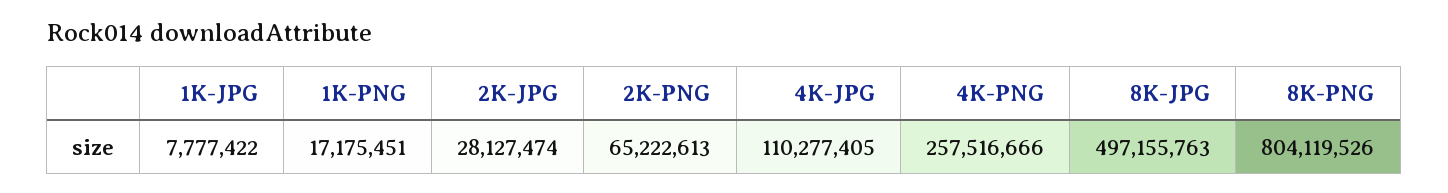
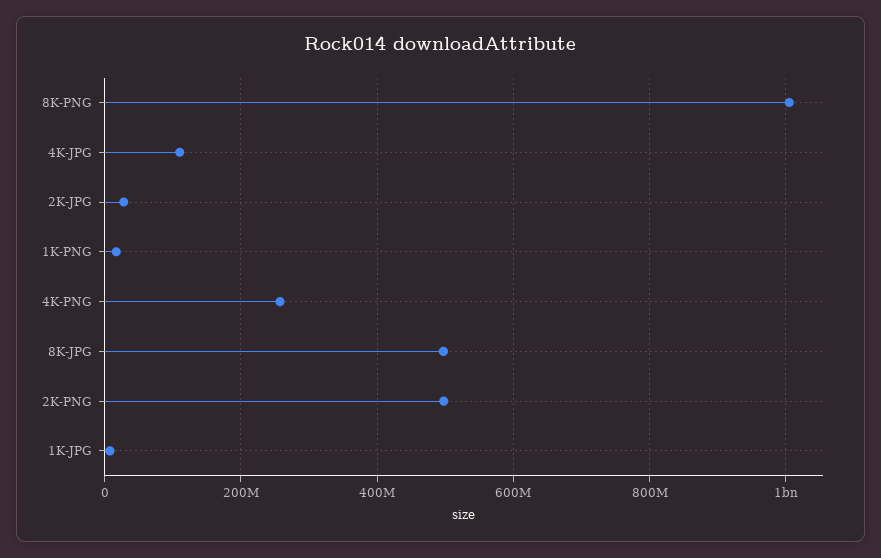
2K-PNG: 65222613 -> 500000000
8K-PNG: 804119526 -> 1000000000

